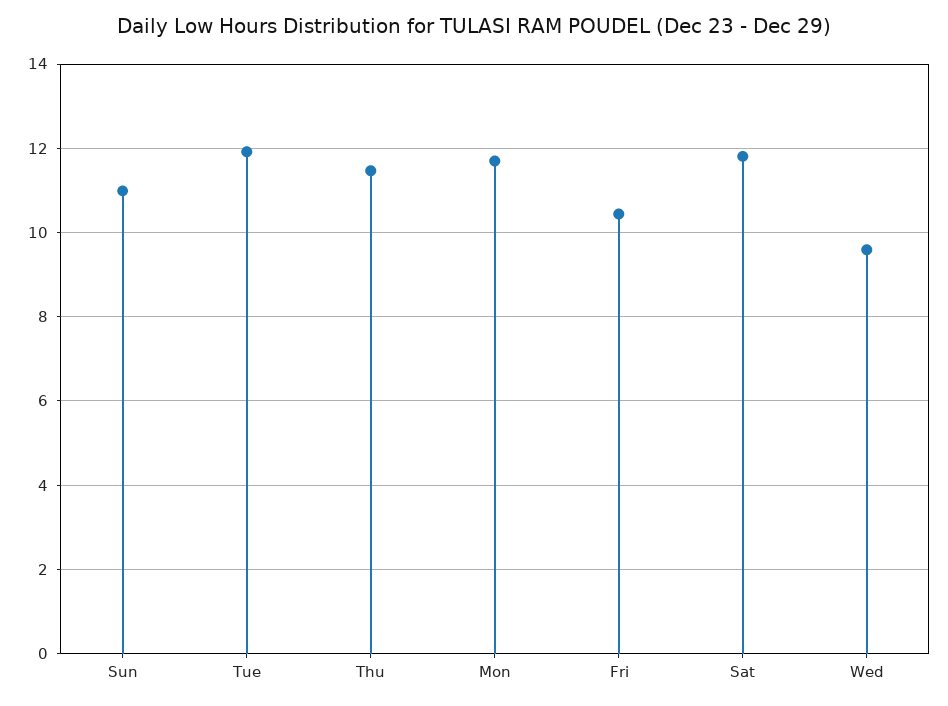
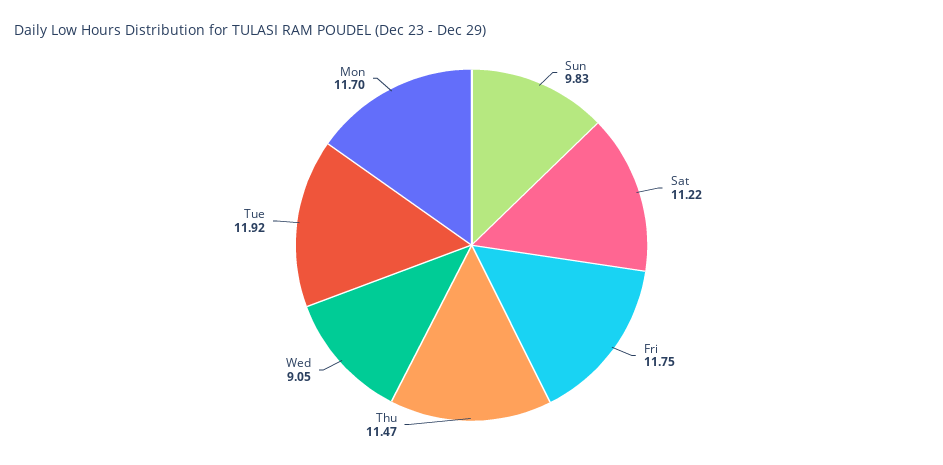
Sun: 11 -> 9.83
Fri: 10.4 -> 11.75
Sat: 11.8 -> 11.22
Wed: 9.6 -> 9.05

